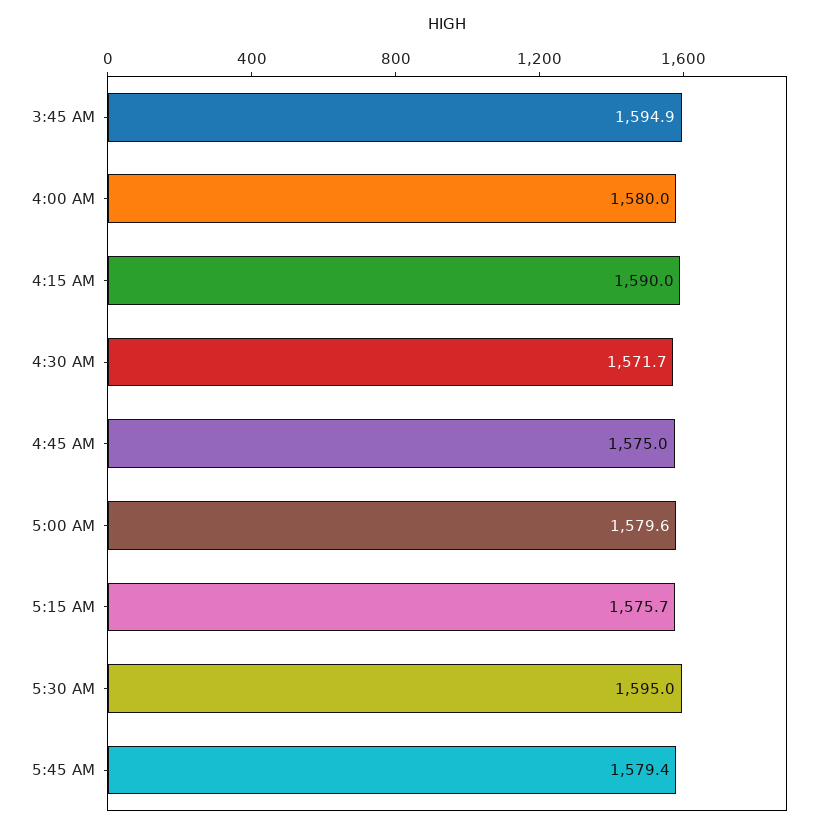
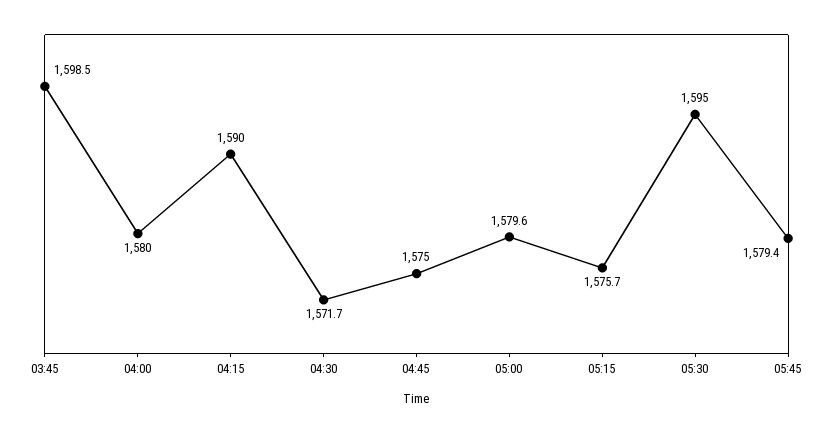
3:45 AM: 1594.9 -> 1598.5

